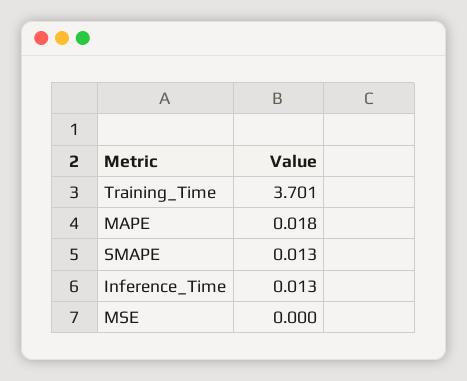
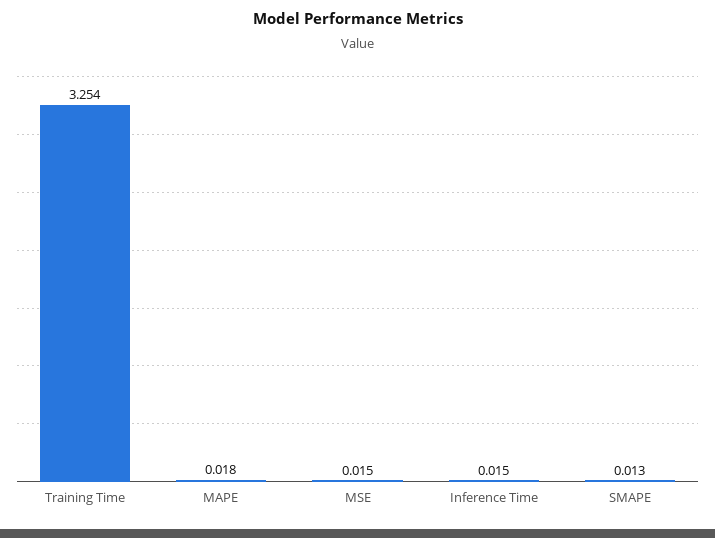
Training_Time: 3.701 -> 3.254
Inference_Time: 0.013 -> 0.015
MSE: 0 -> 0.015

